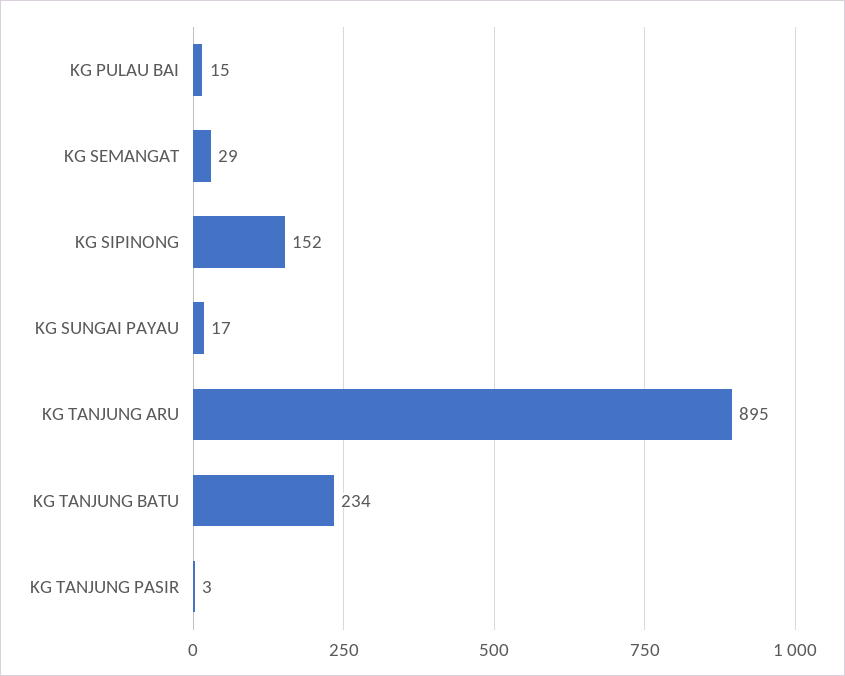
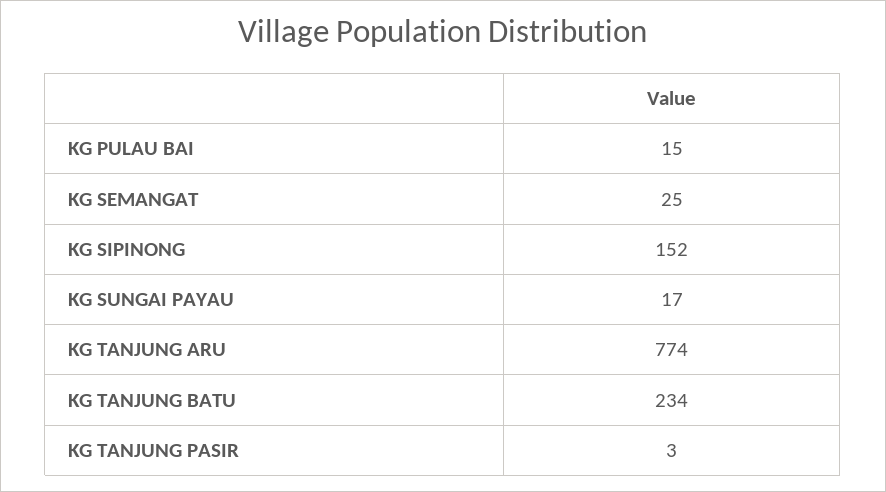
KG SEMANGAT: 29 -> 25
KG TANJUNG ARU: 895 -> 774

